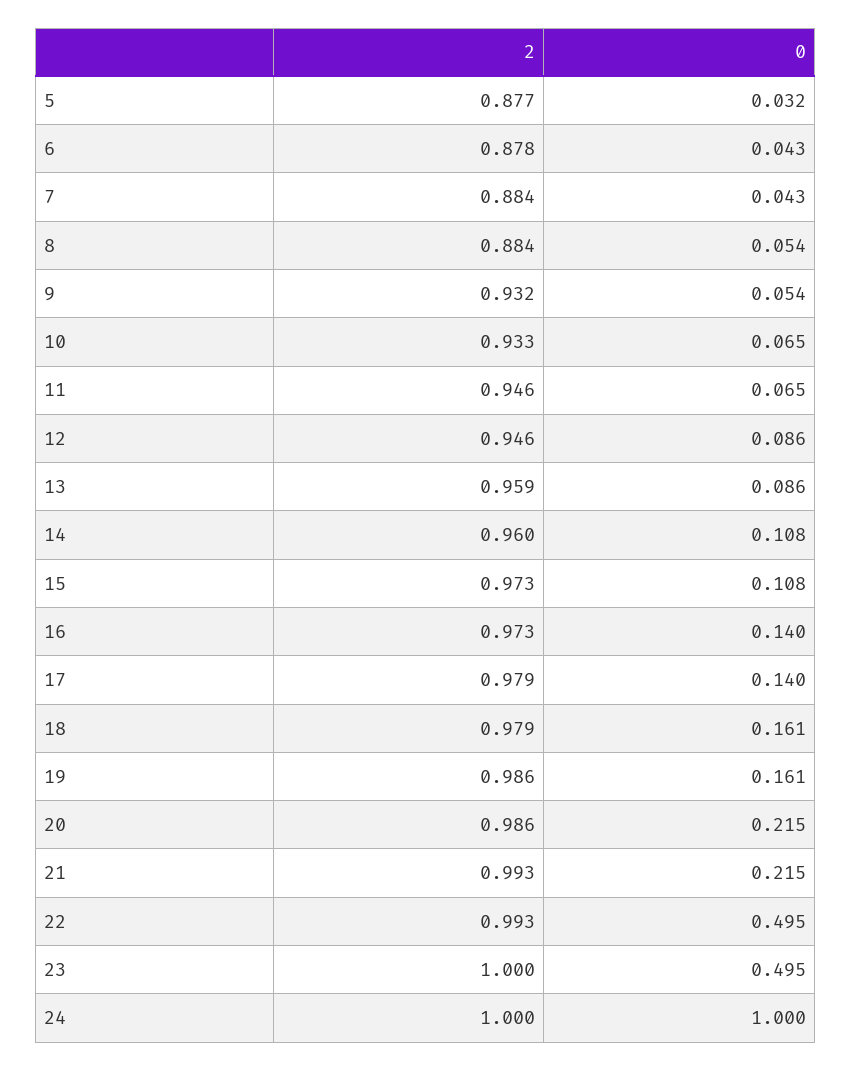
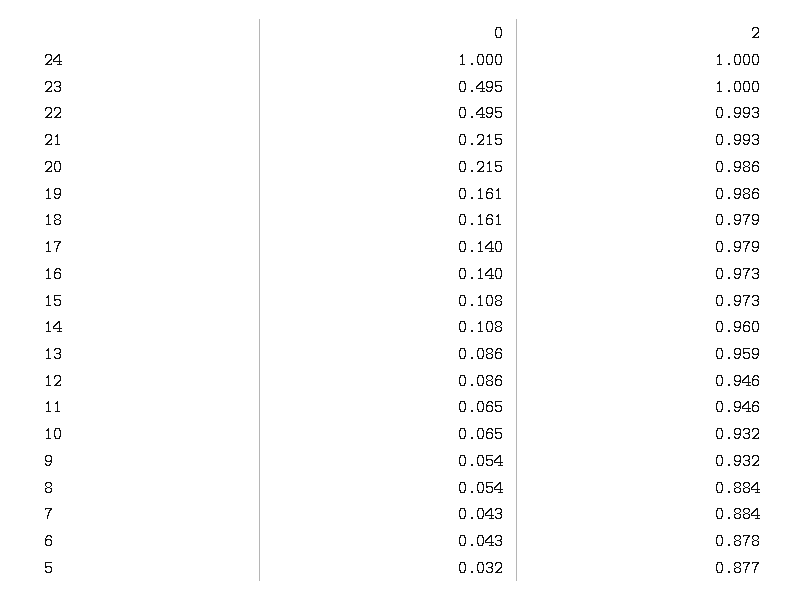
2, 10: 0.933 -> 0.932

